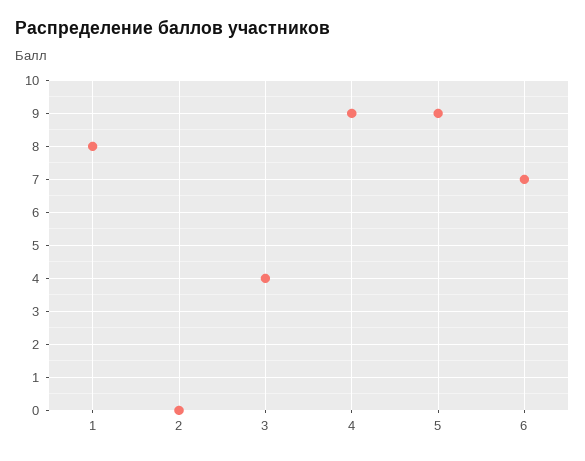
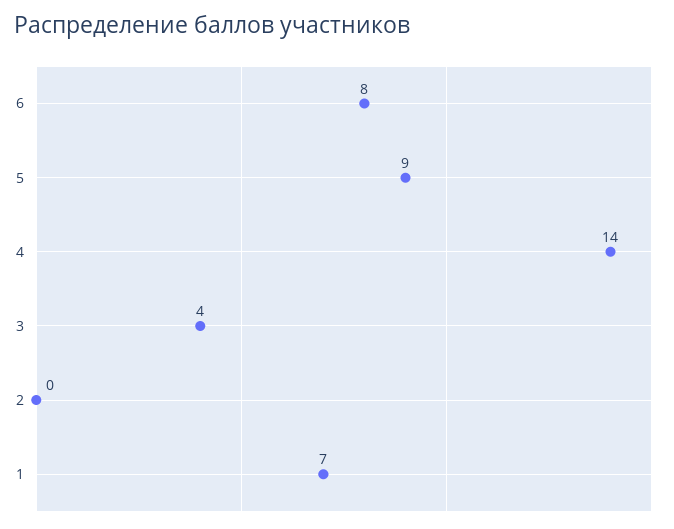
1: 8 -> 7
4: 9 -> 14
6: 7 -> 8

